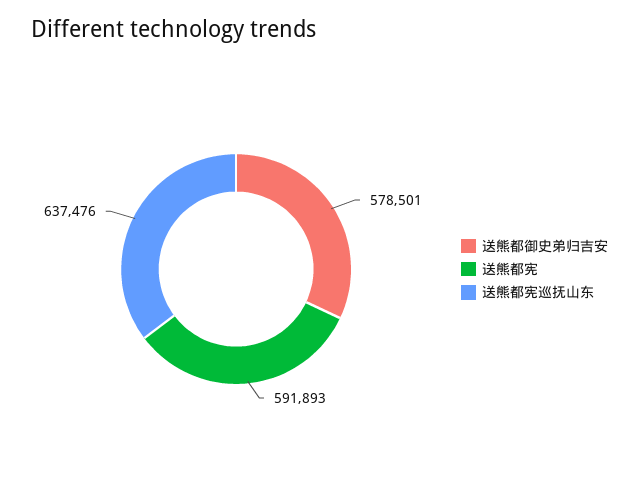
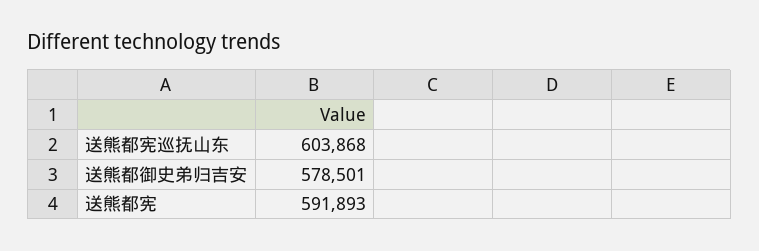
送熊都宪巡抚山东: 637476 -> 603868

